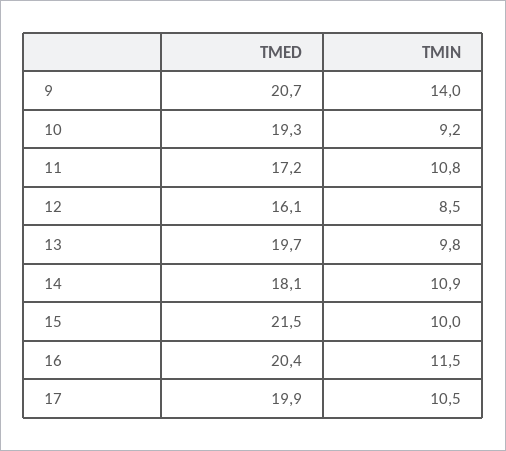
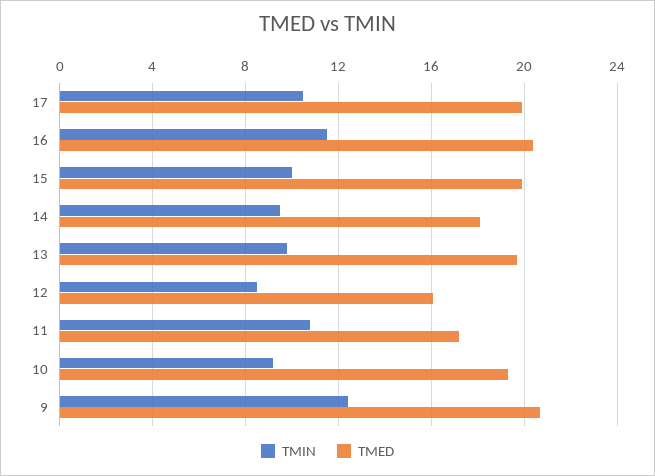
TMIN, 9: 14 -> 12.5
TMIN, 14: 10.9 -> 9.5
TMED, 15: 21.5 -> 20

